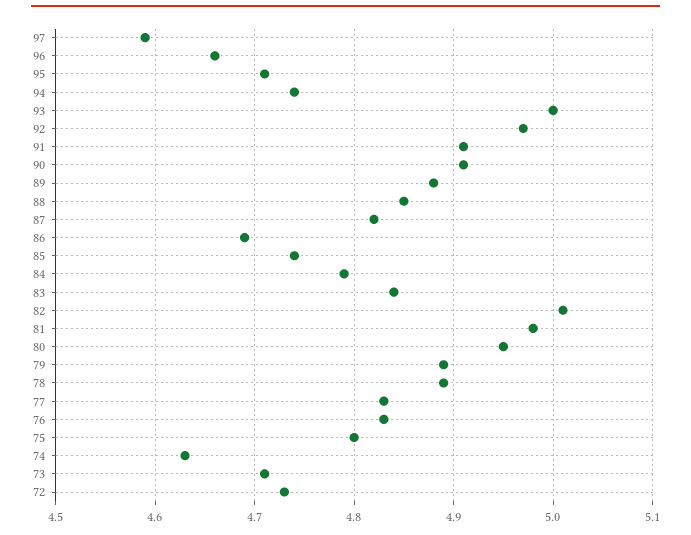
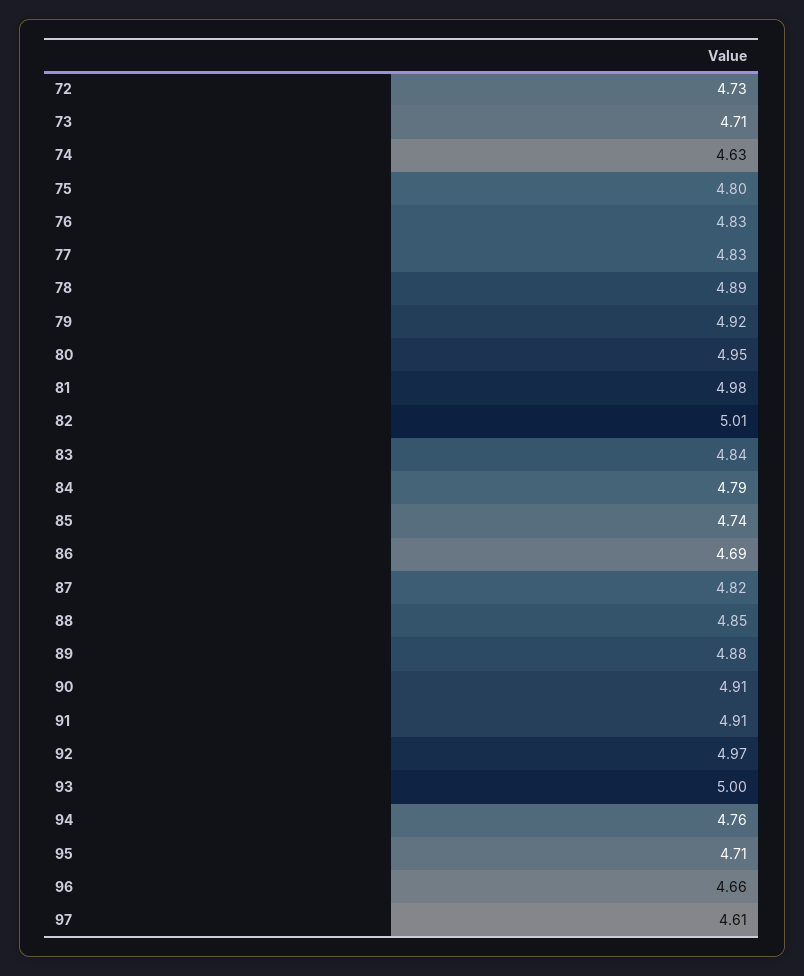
97: 4.59 -> 4.61
94: 4.74 -> 4.76
79: 4.89 -> 4.92

